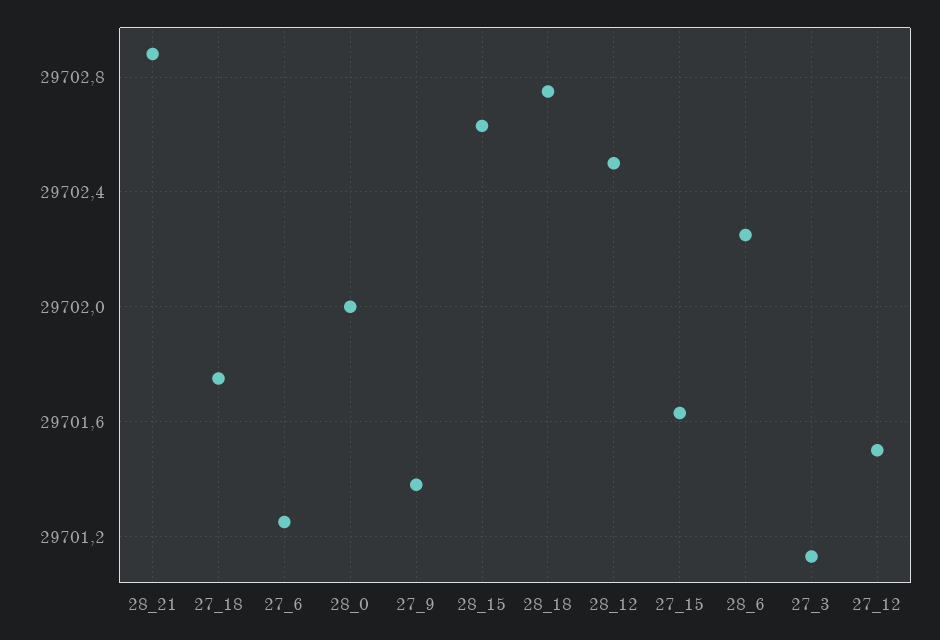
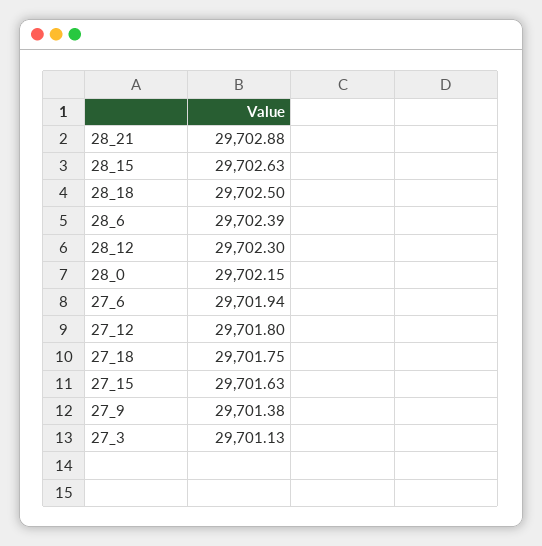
27_6: 29701.25 -> 29701.94
28_0: 29702 -> 29702.15
28_18: 29702.75 -> 29702.5
28_12: 29702.5 -> 29702.3
28_6: 29702.25 -> 29702.39
27_12: 29701.5 -> 29701.8

